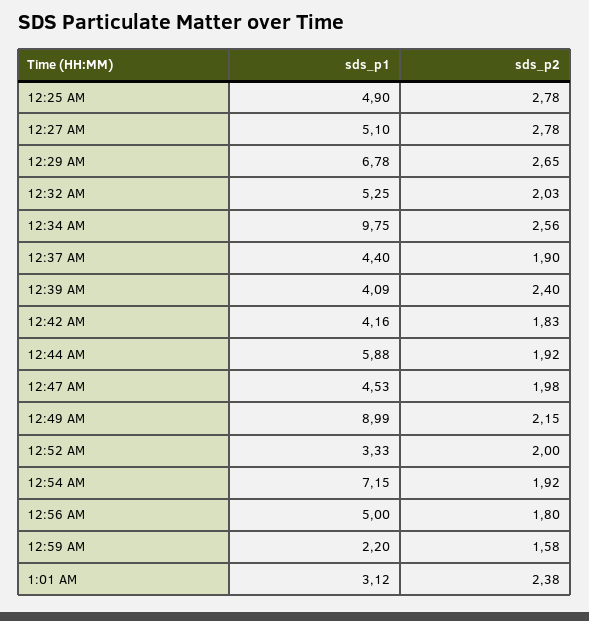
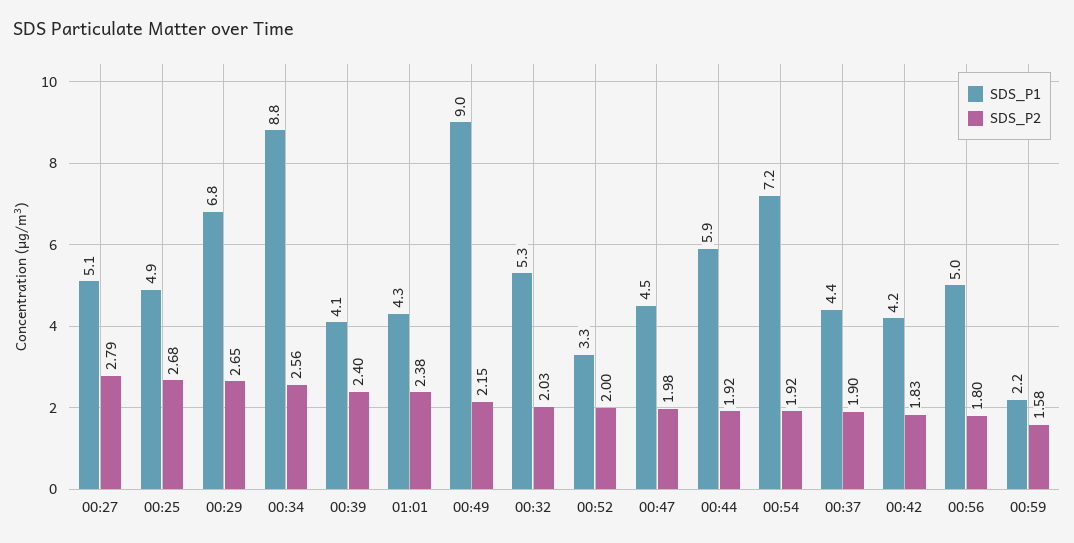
sds_p2, 12:25 AM: 2.78 -> 2.68
sds_p2, 12:27 AM: 2.78 -> 2.79
sds_p1, 12:34 AM: 9.75 -> 8.8
sds_p1, 1:01 AM: 3.12 -> 4.3

